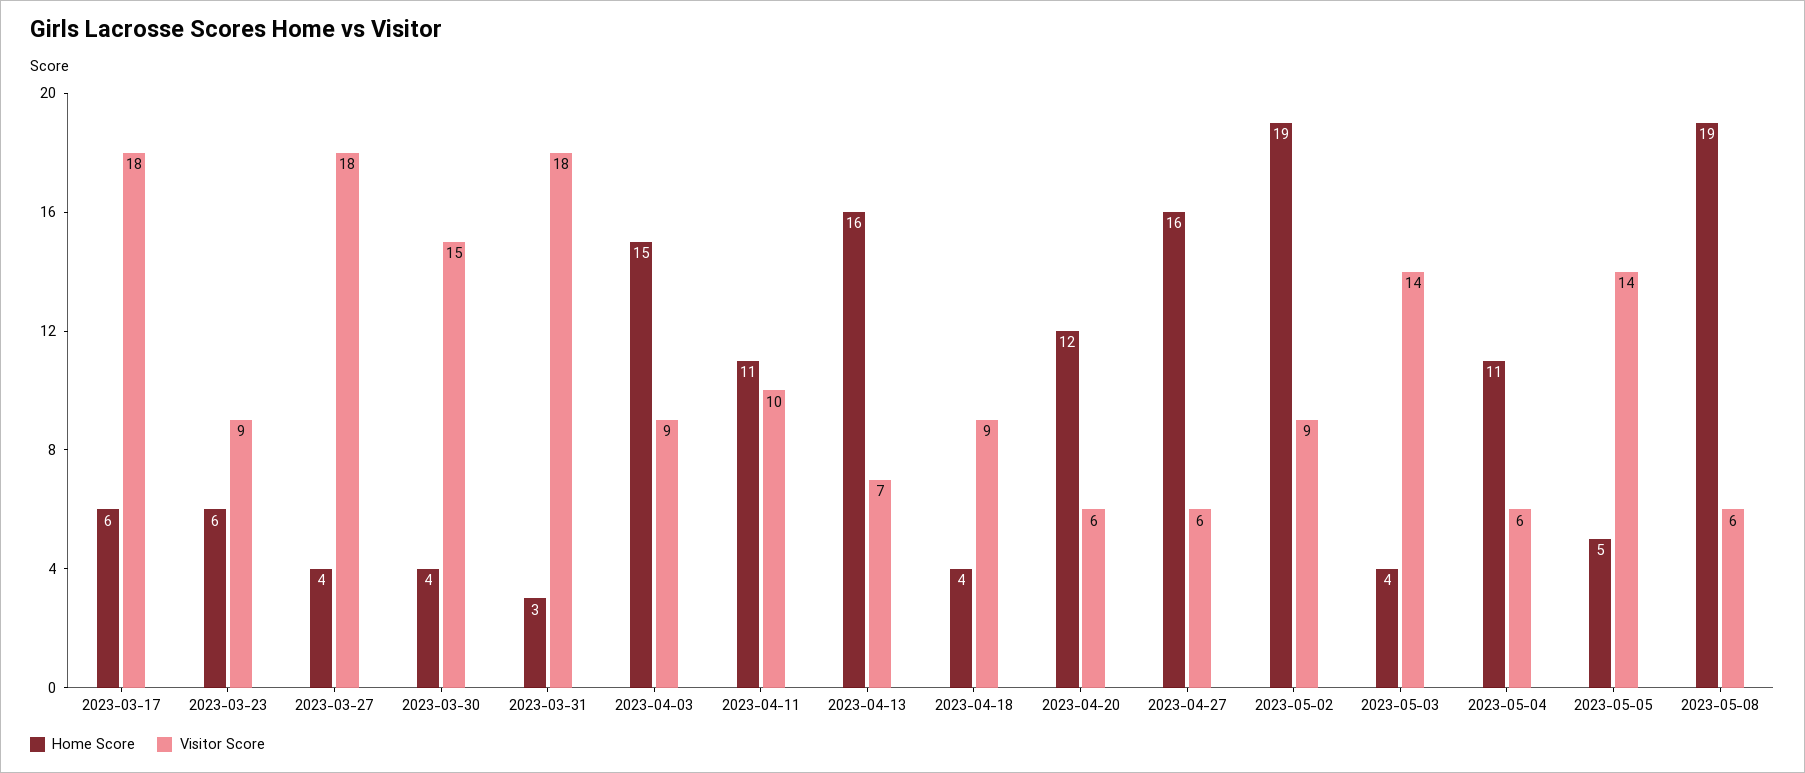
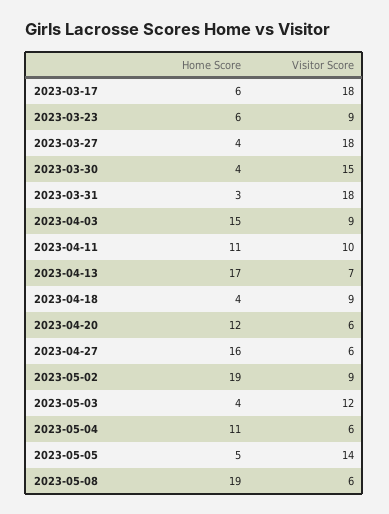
Home Score, 2023-04-13: 16 -> 17
Visitor Score, 2023-05-03: 14 -> 12

